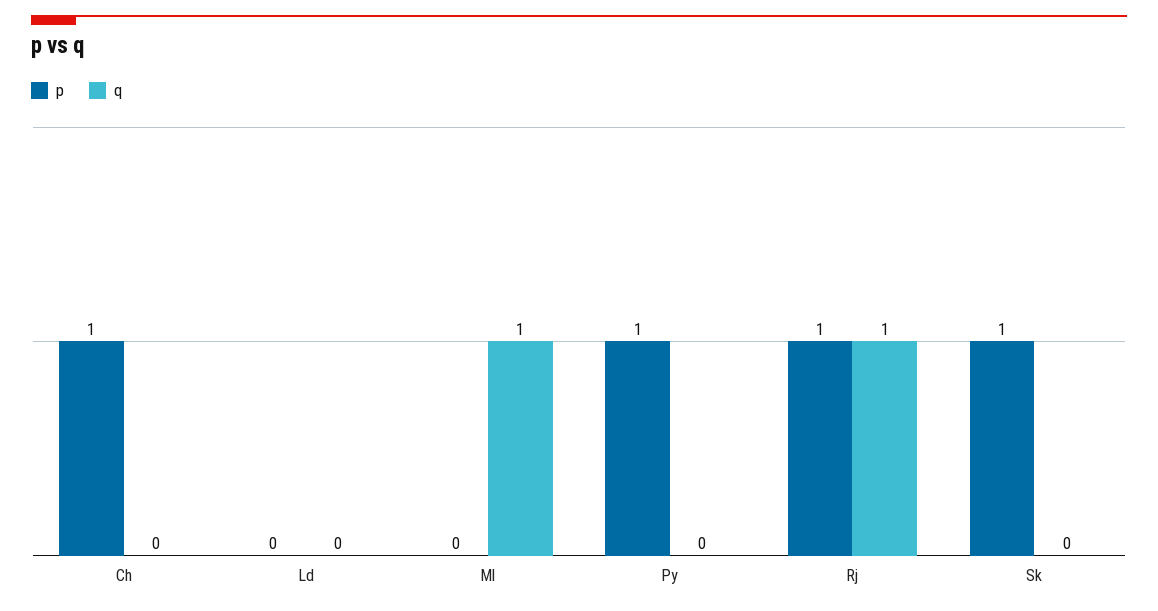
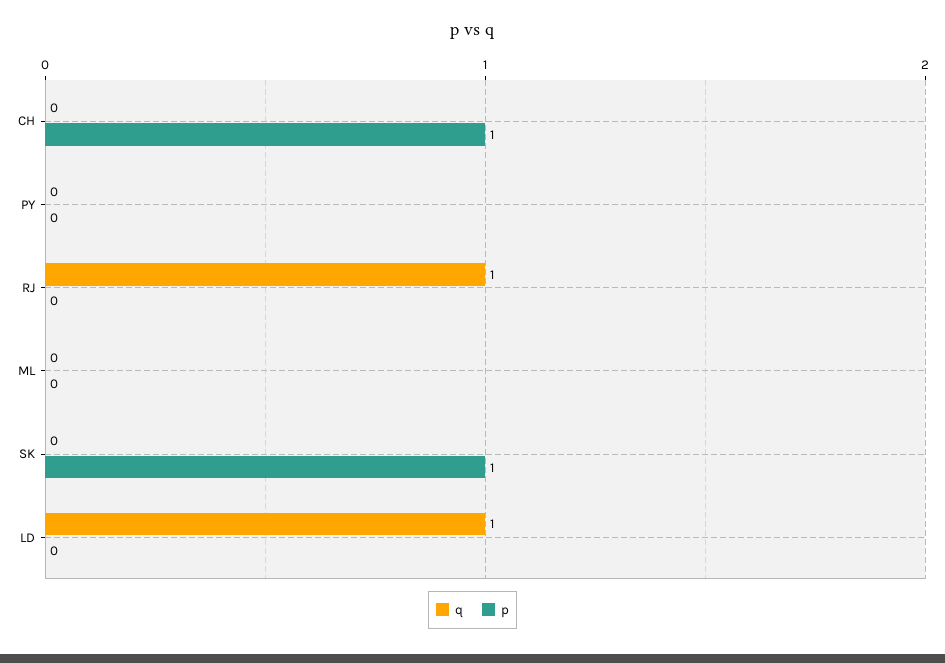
q, Ld: 0 -> 1
q, Ml: 1 -> 0
p, Py: 1 -> 0
p, Rj: 1 -> 0

